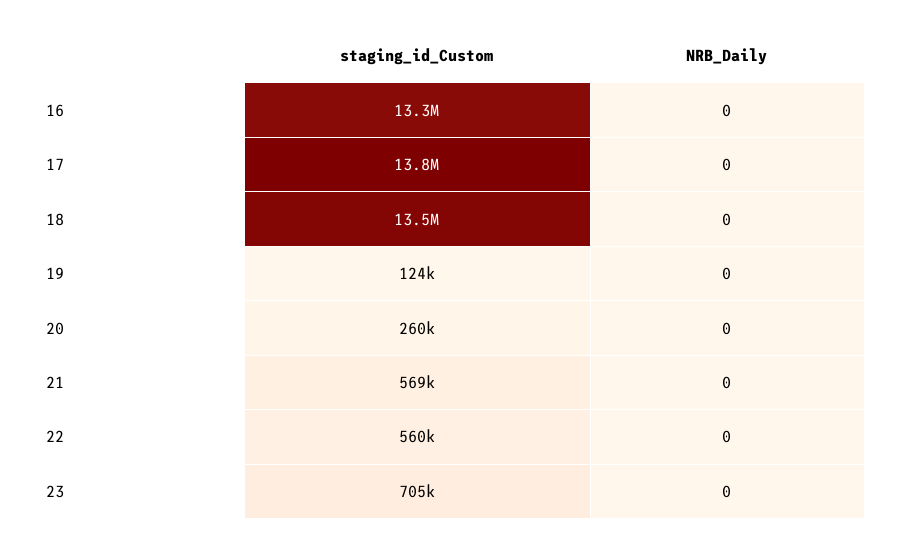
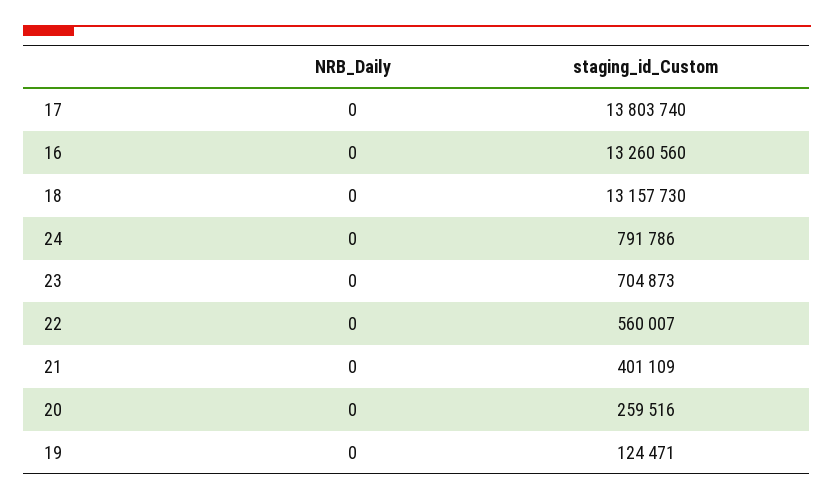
staging_id_Custom, 18: 13500000 -> 13157730
staging_id_Custom, 21: 569000 -> 401109
NRB_Daily, 24: none -> 0
staging_id_Custom, 24: none -> 791786

